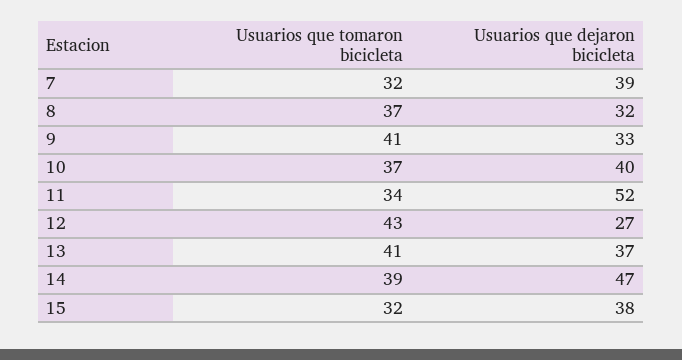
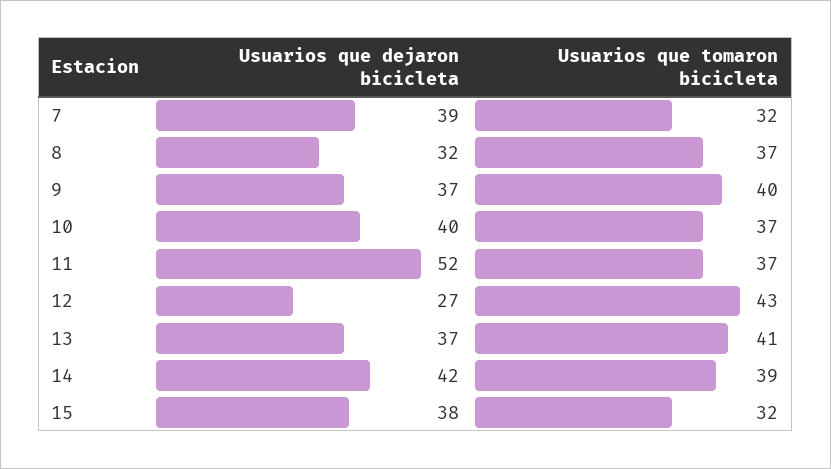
Usuarios que tomaron bicicleta, 9: 41 -> 40
Usuarios que dejaron bicicleta, 9: 33 -> 37
Usuarios que tomaron bicicleta, 11: 34 -> 37
Usuarios que dejaron bicicleta, 14: 47 -> 42

